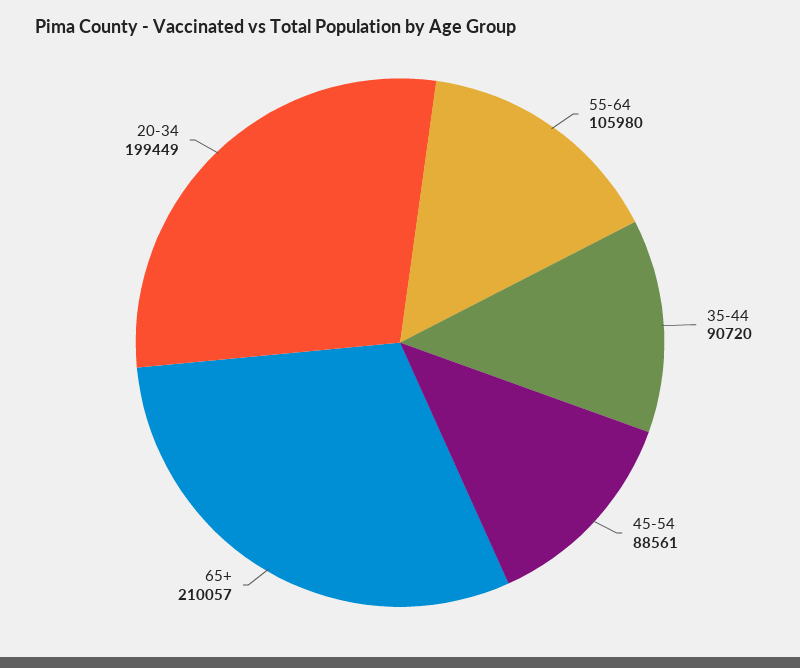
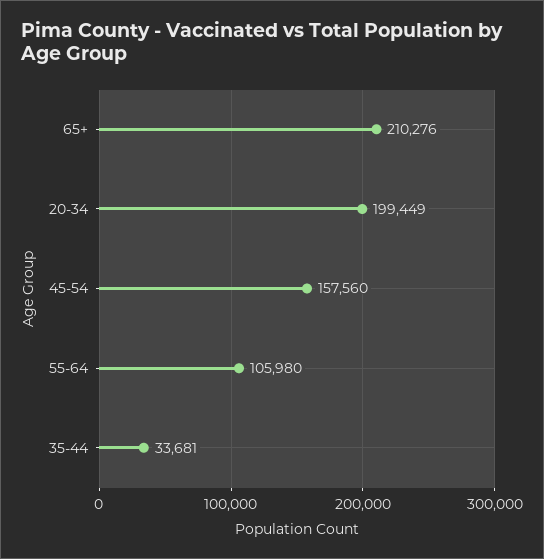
35-44: 90720 -> 33681
45-54: 88561 -> 157560
65+: 210057 -> 210276

